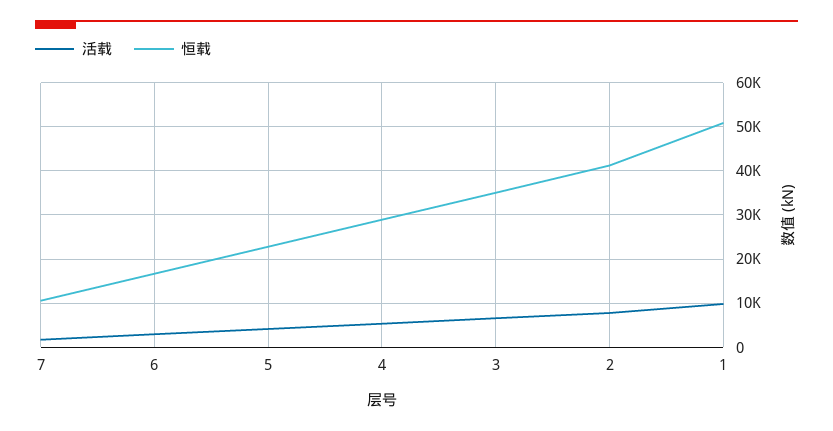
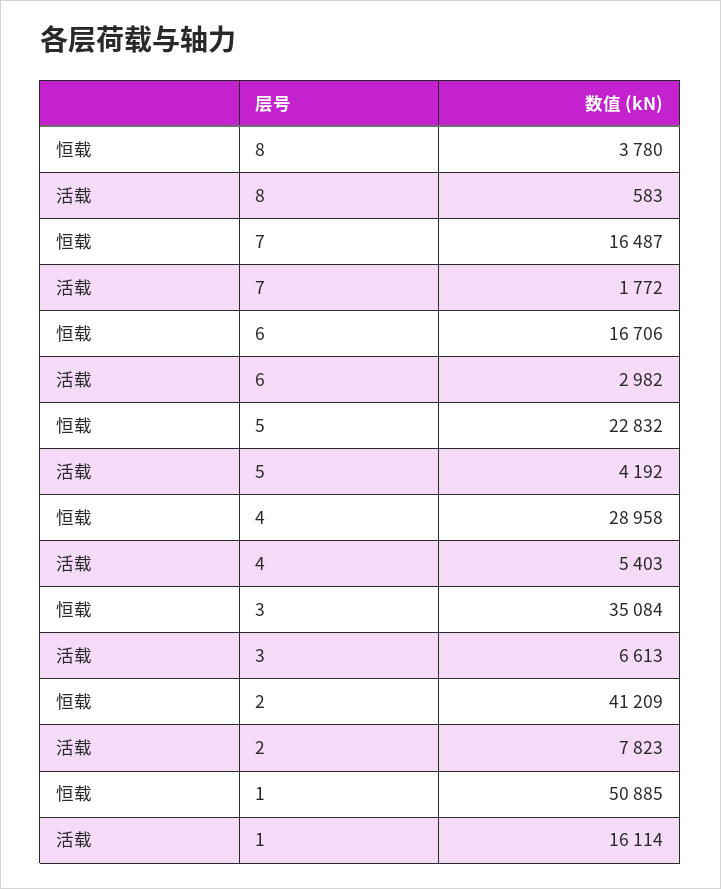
恒载, 7: 10000 -> 16487
活载, 1: 10000 -> 16114
恒载, 8: none -> 3780
活载, 8: none -> 583

